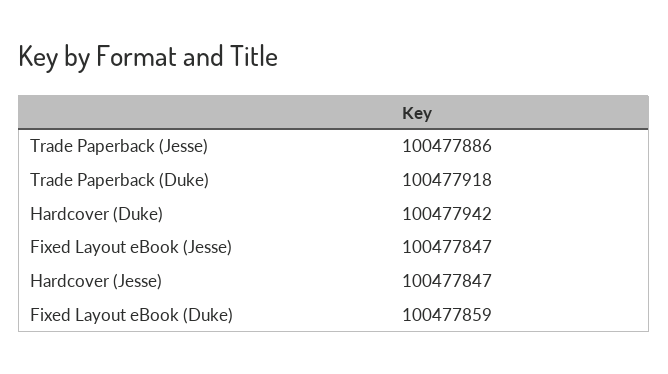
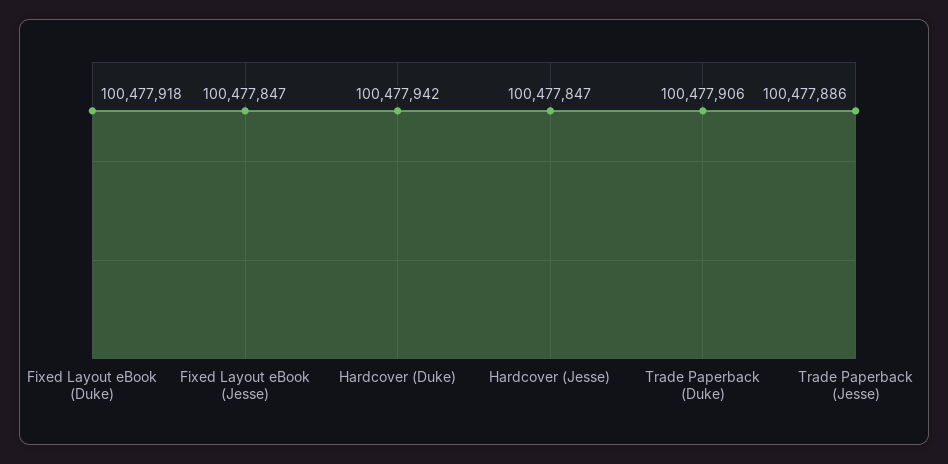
Trade Paperback (Duke): 100477918 -> 100477906
Fixed Layout eBook (Duke): 100477859 -> 100477918

